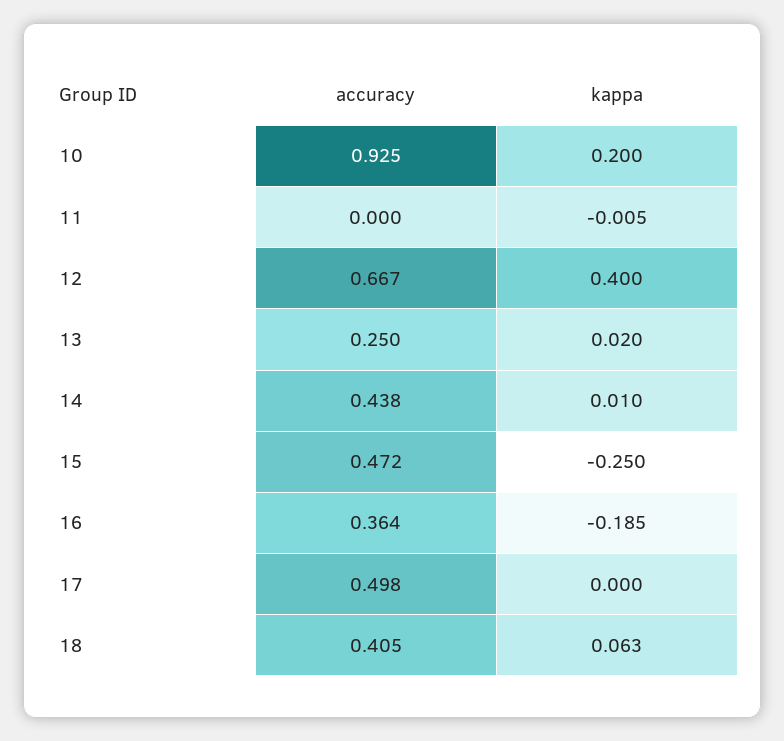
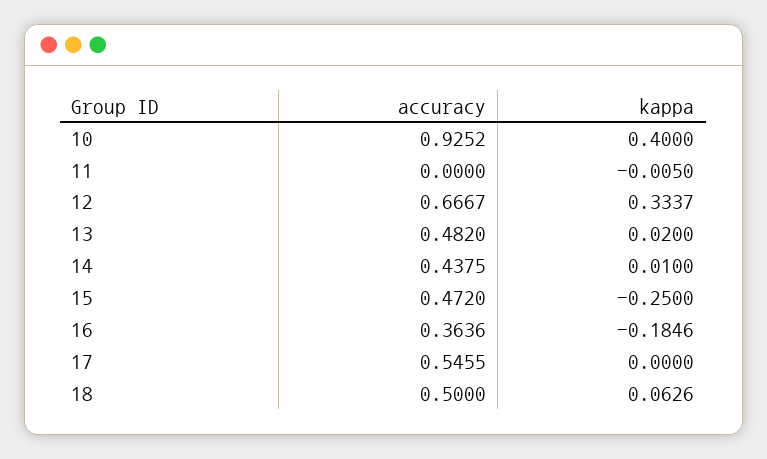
kappa, 10: 0.2 -> 0.4
kappa, 12: 0.4 -> 0.3337
accuracy, 13: 0.25 -> 0.482
accuracy, 17: 0.498 -> 0.5455
accuracy, 18: 0.405 -> 0.5

